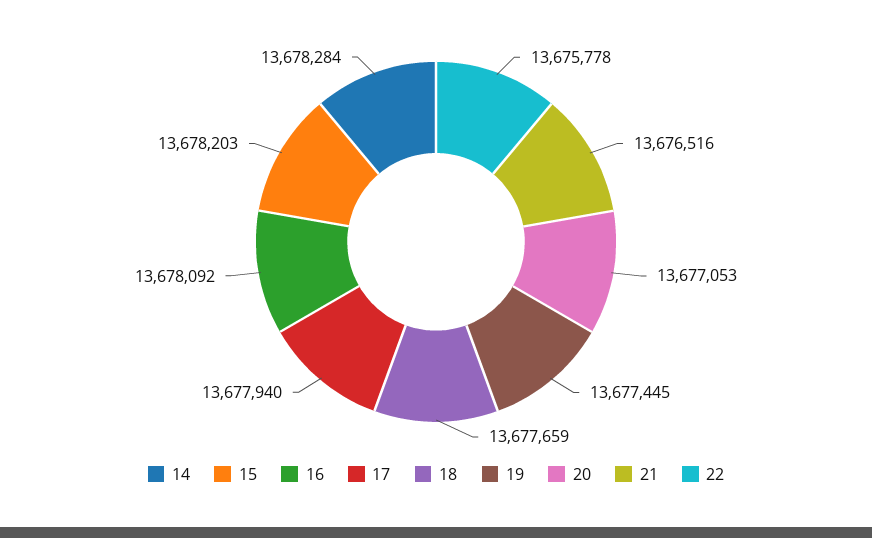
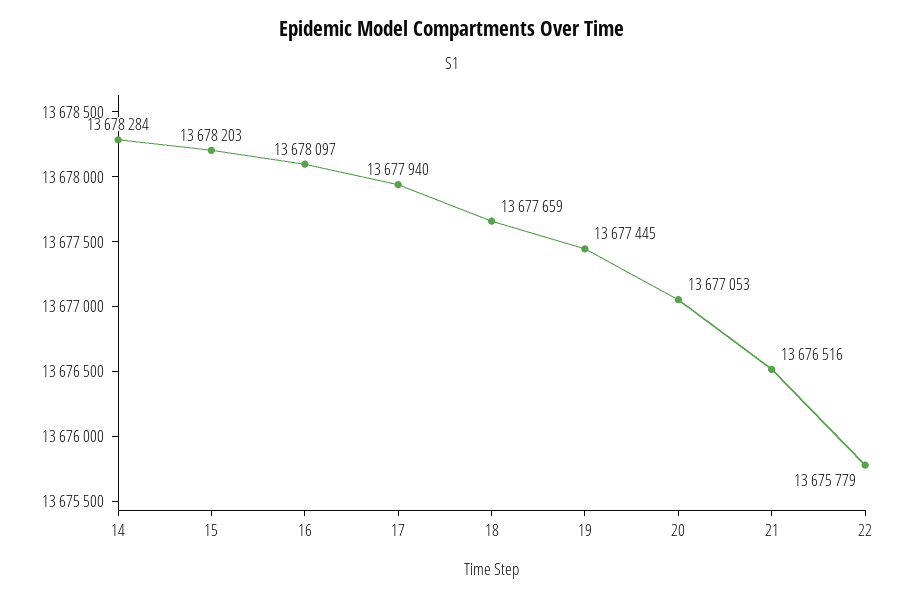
16: 13678092 -> 13678097
22: 13675778 -> 13675779

